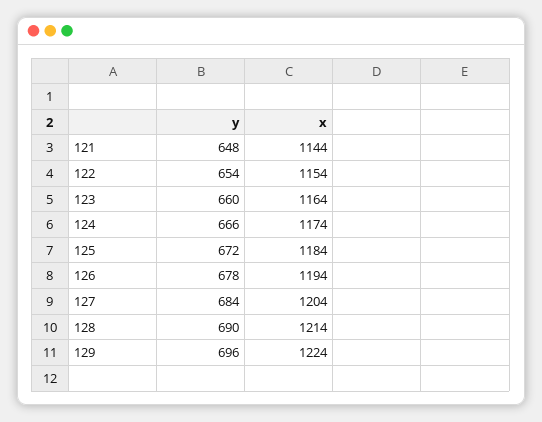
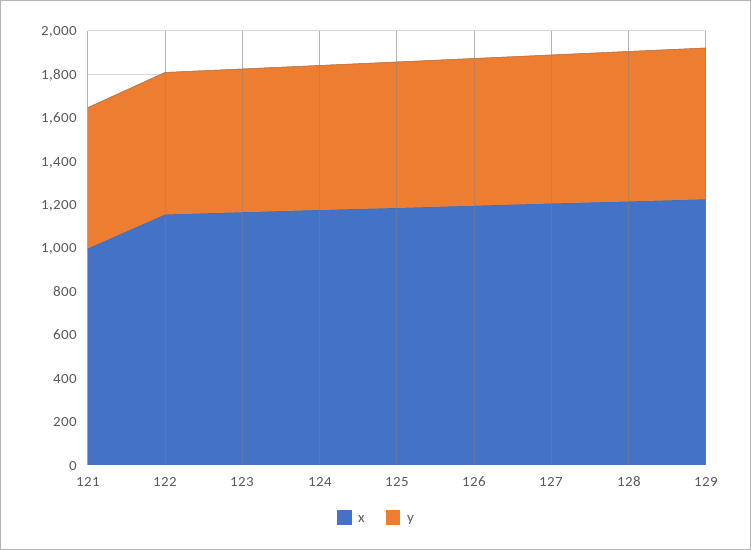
x, 121: 1144 -> 1000

